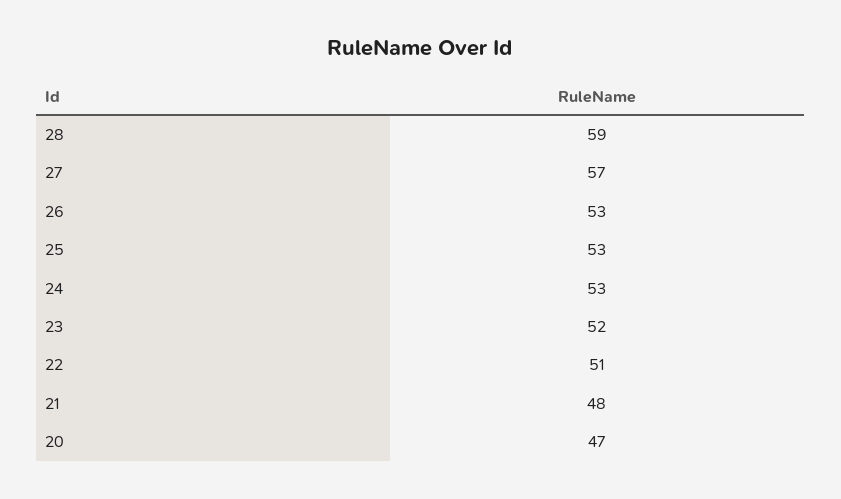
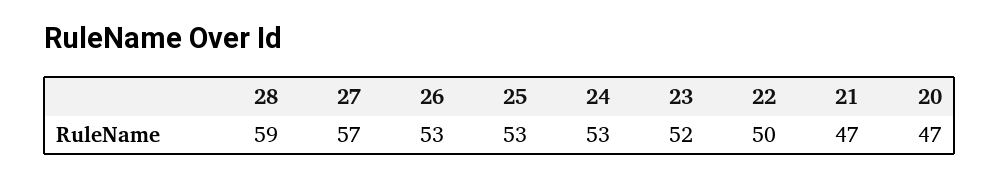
22: 51 -> 50
21: 48 -> 47

